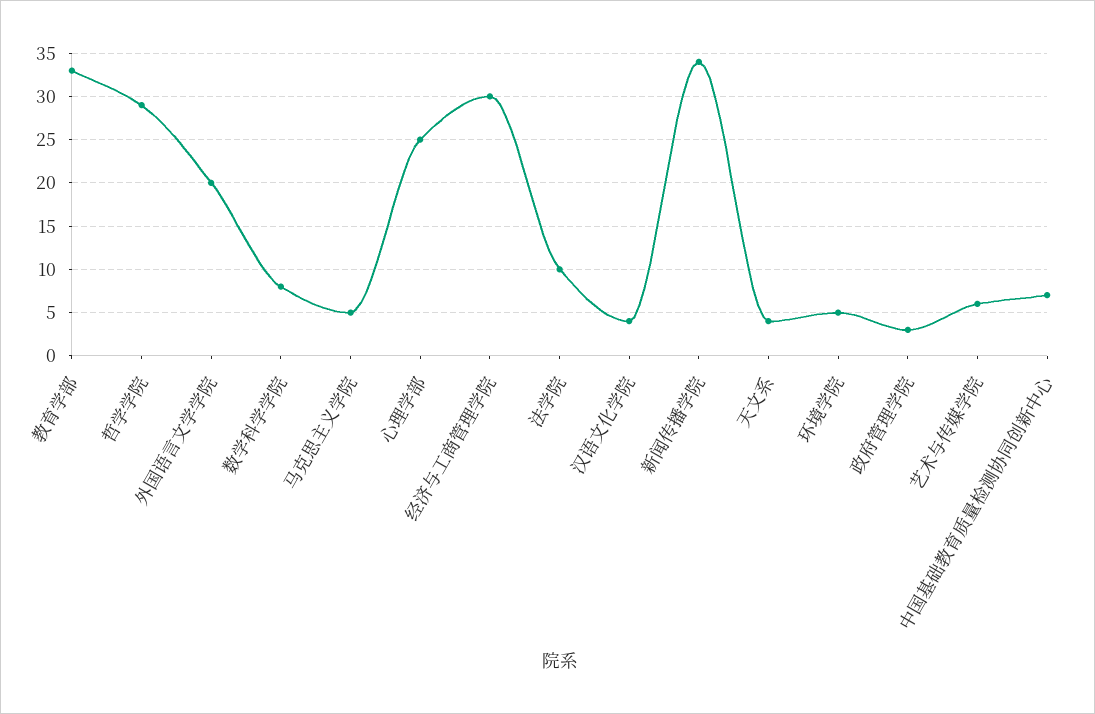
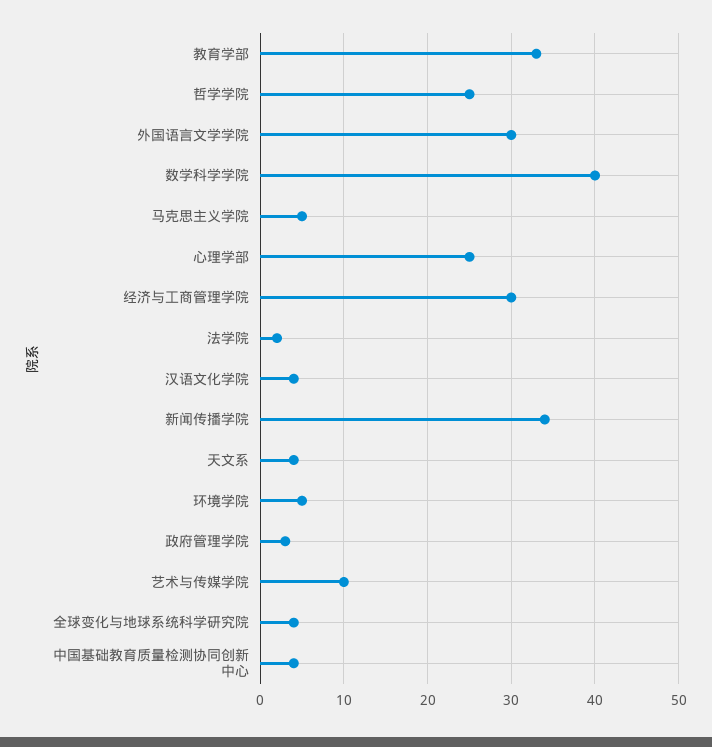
哲学学院: 29 -> 25
外国语言文学学院: 20 -> 30
数学科学学院: 8 -> 40
法学院: 10 -> 2
艺术与传媒学院: 6 -> 10
中国基础教育质量检测协同创新中心: 7 -> 4
全球变化与地球系统科学研究院: none -> 4

